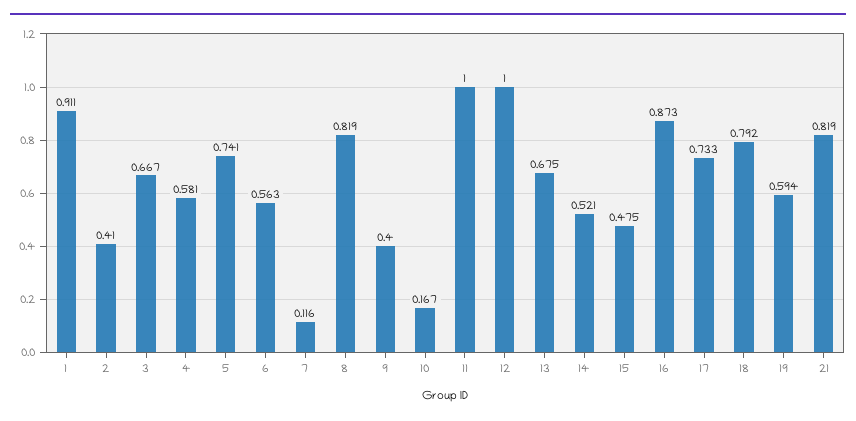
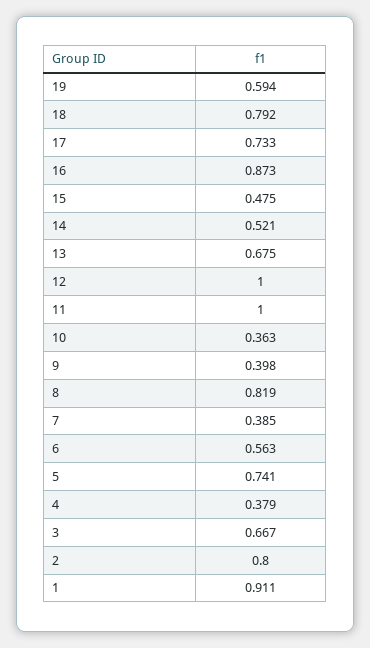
2: 0.41 -> 0.8
4: 0.581 -> 0.379
7: 0.116 -> 0.385
9: 0.4 -> 0.398
10: 0.167 -> 0.363
21: 0.819 -> none

